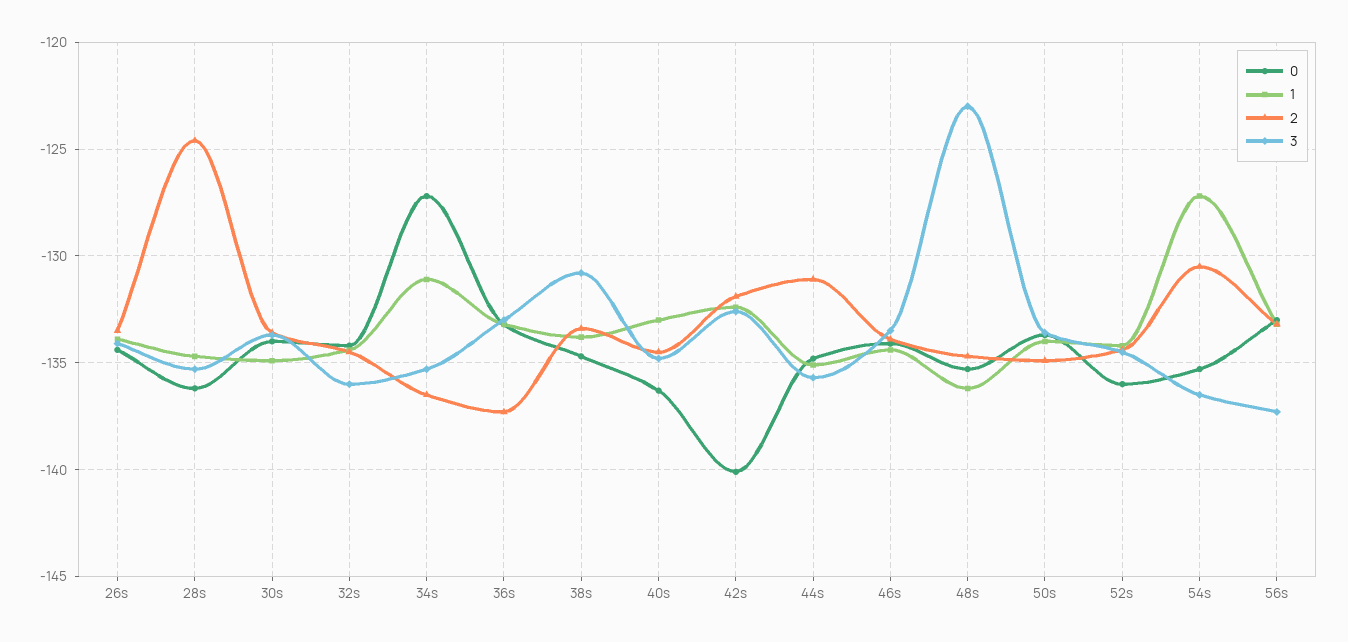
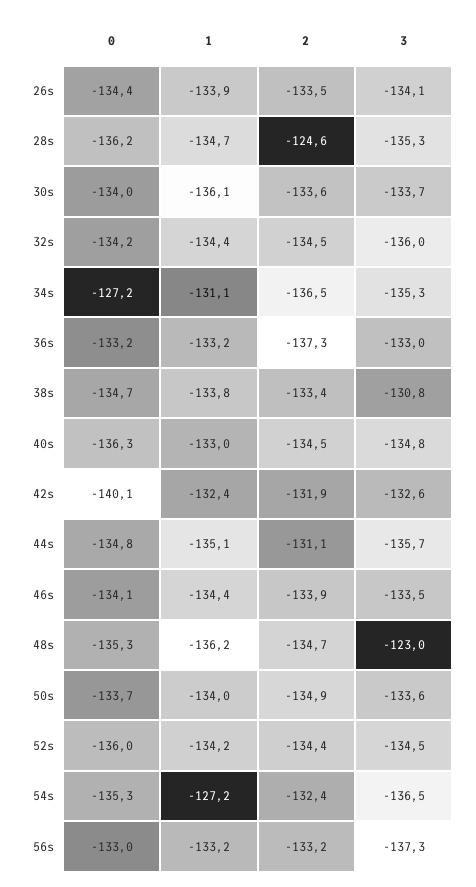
1, 30s: -135 -> -136.1
2, 54s: -130.5 -> -132.4

